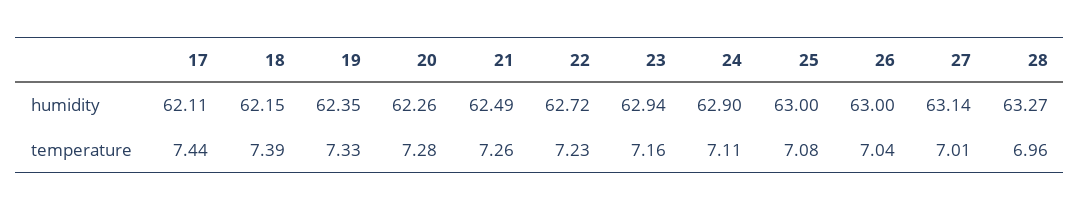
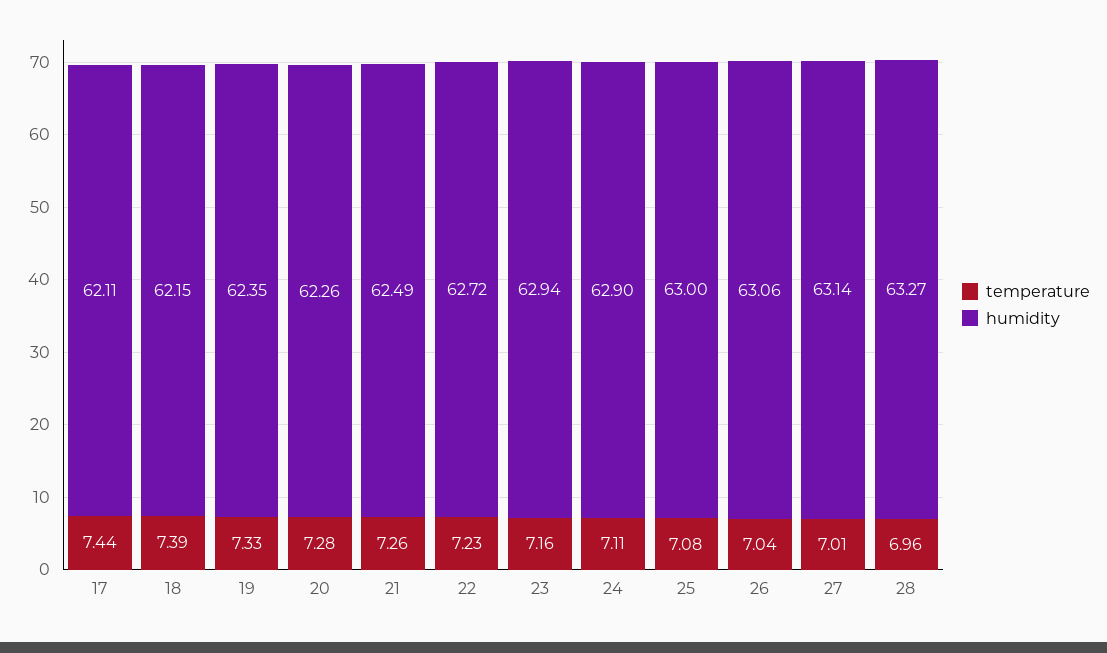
humidity, 26: 63 -> 63.06

